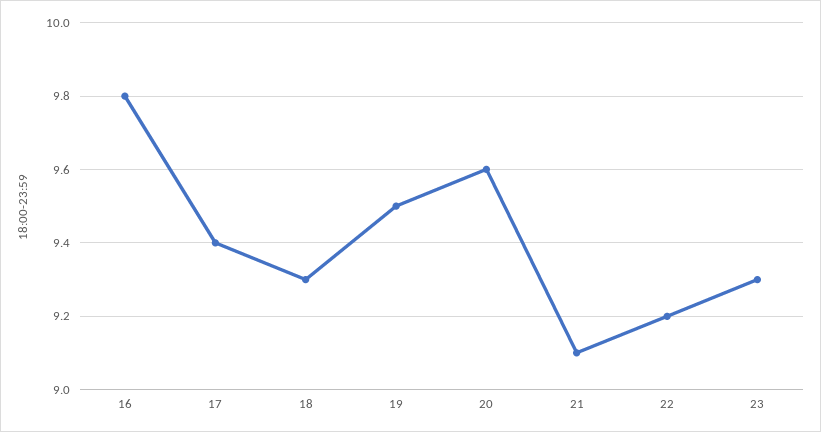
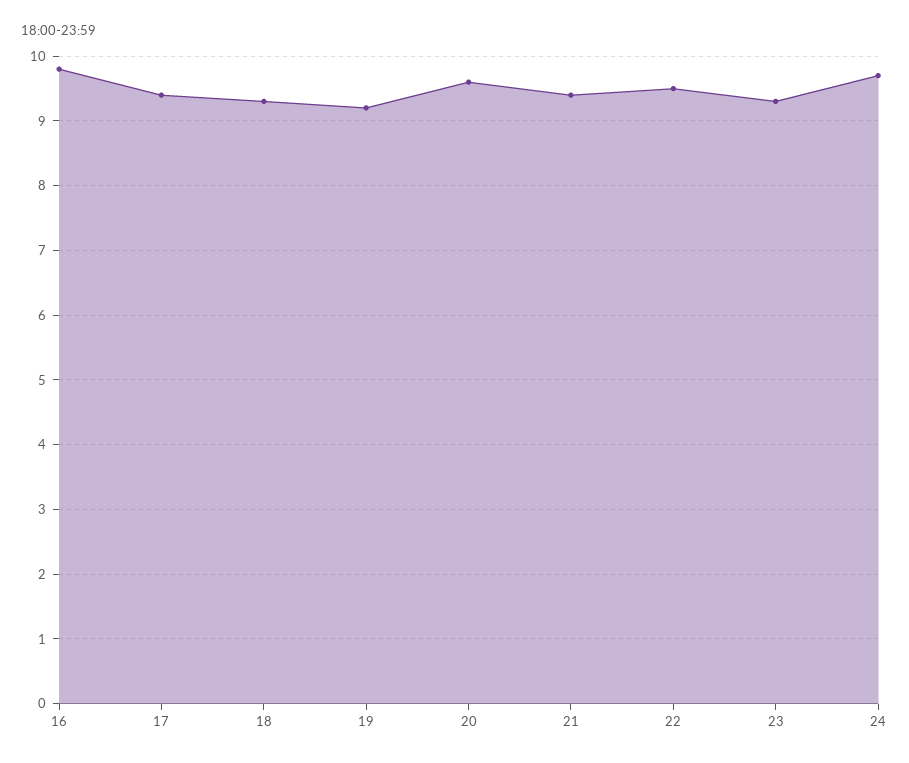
19: 9.5 -> 9.2
21: 9.1 -> 9.4
22: 9.2 -> 9.5
24: none -> 9.7

